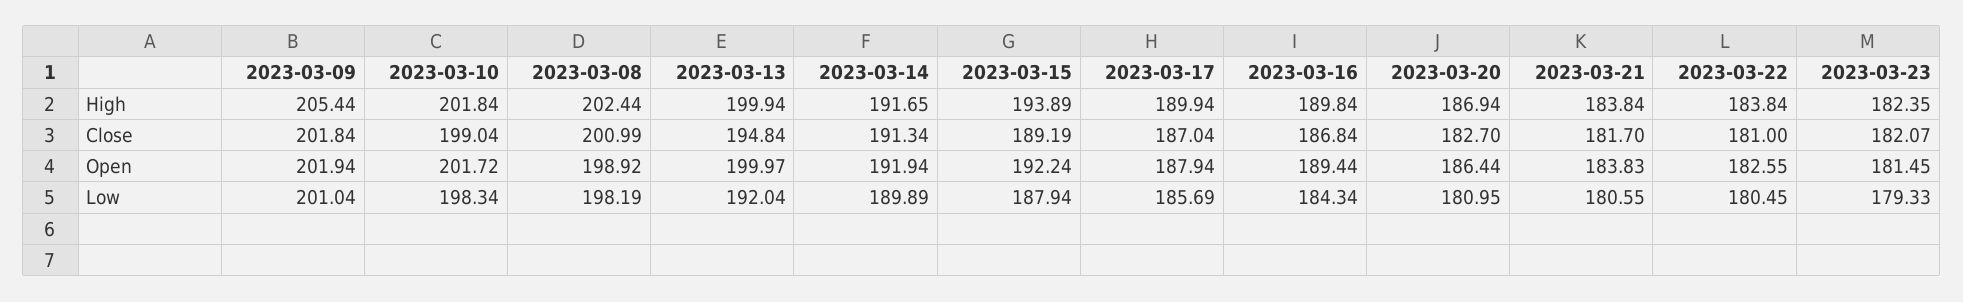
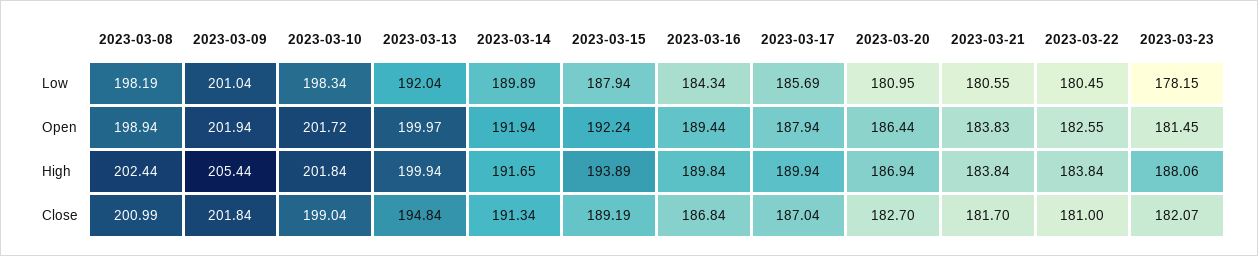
2023-03-23, High: 182.35 -> 188.06
2023-03-08, Open: 198.92 -> 198.94
2023-03-23, Low: 179.33 -> 178.15

